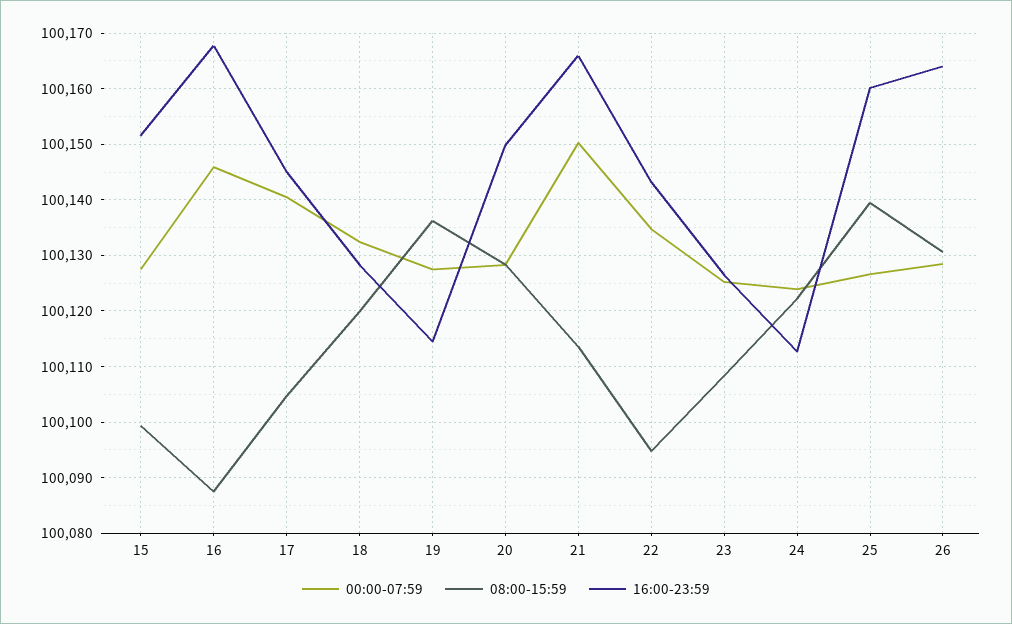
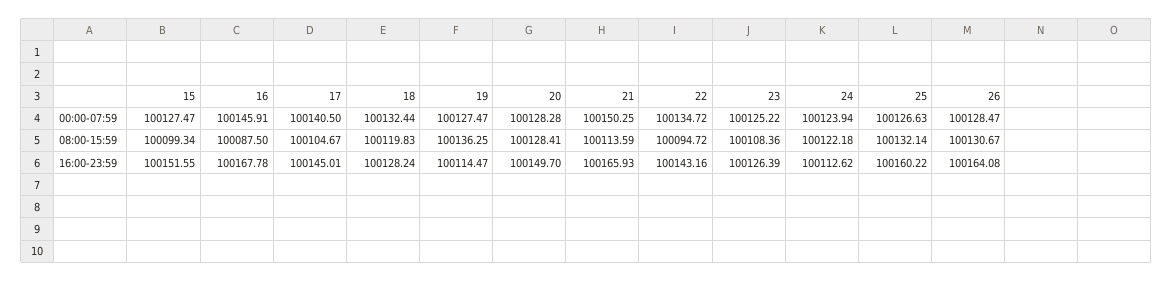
08:00-15:59, 25: 100140 -> 100132.14

